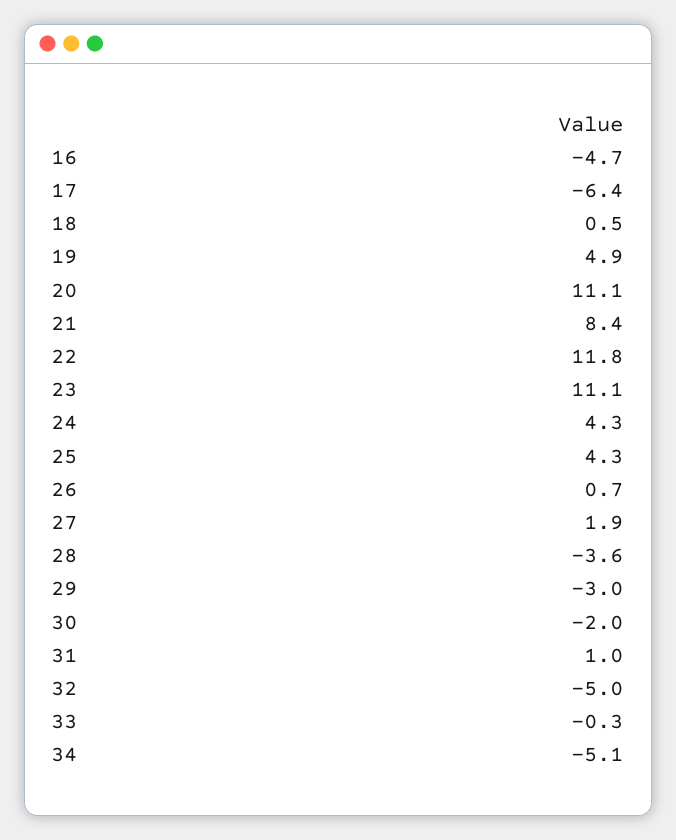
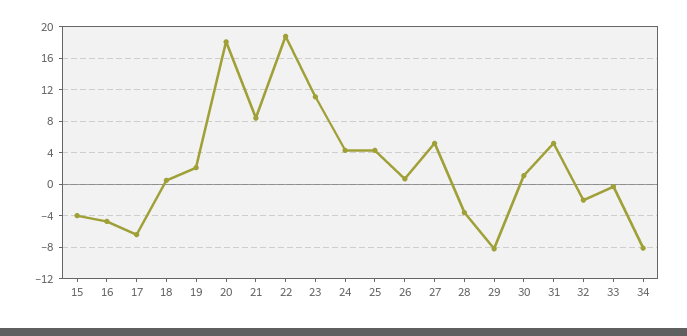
19: 4.9 -> 2
20: 11.1 -> 18
22: 11.8 -> 19
27: 1.9 -> 5
29: -3 -> -8
30: -2 -> 1
31: 1 -> 5
32: -5 -> -2
34: -5.1 -> -8
15: none -> -4

